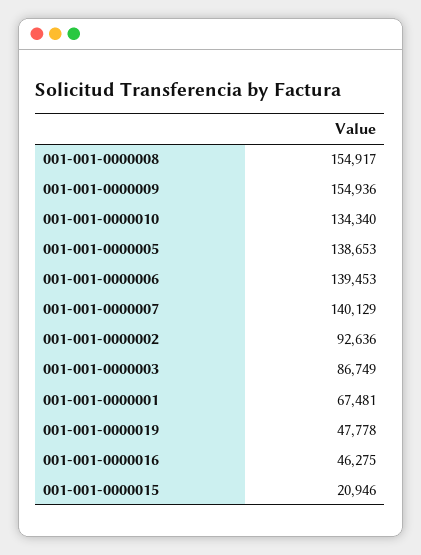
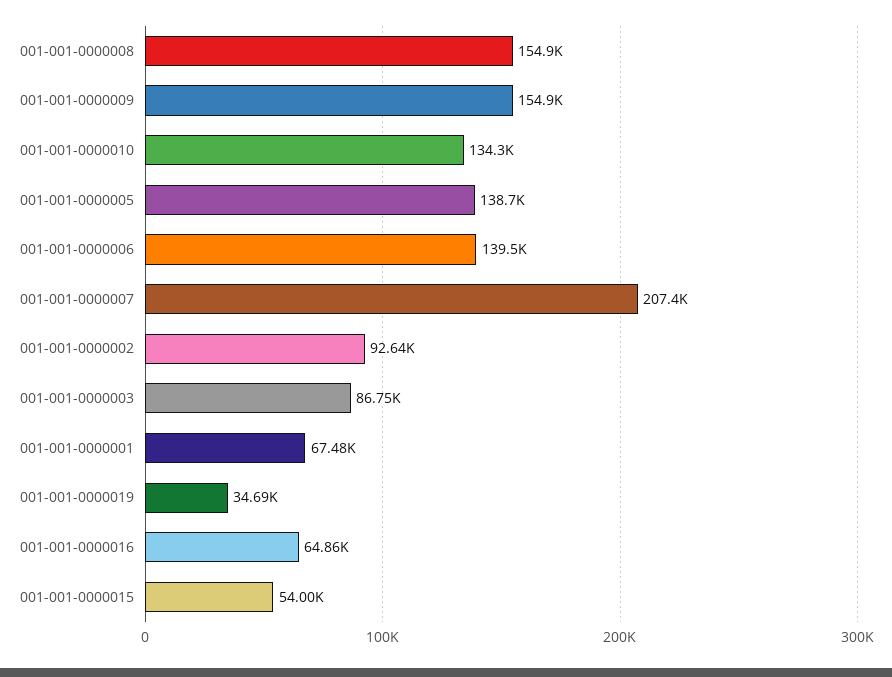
001-001-0000007: 140129 -> 207400
001-001-0000019: 47778 -> 34690
001-001-0000016: 46275 -> 64860
001-001-0000015: 20946 -> 54000

